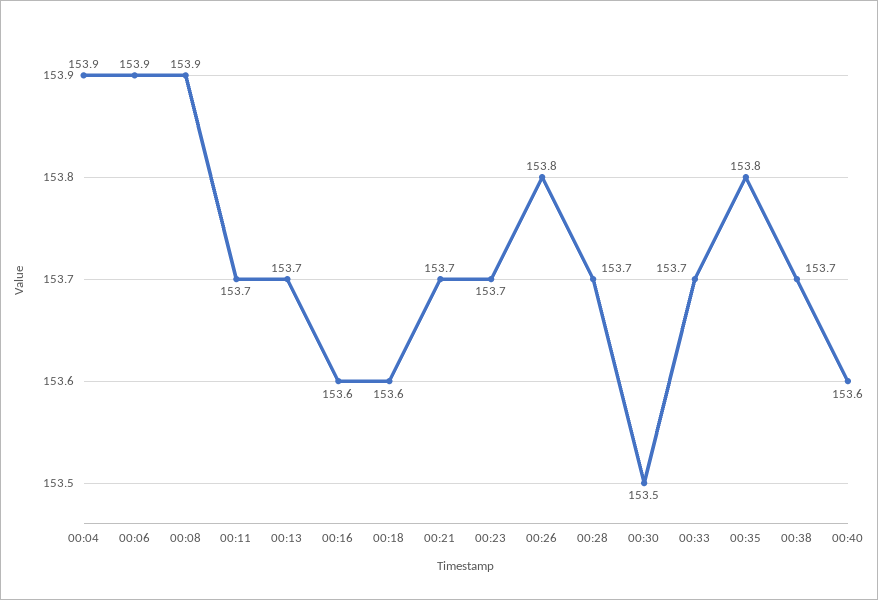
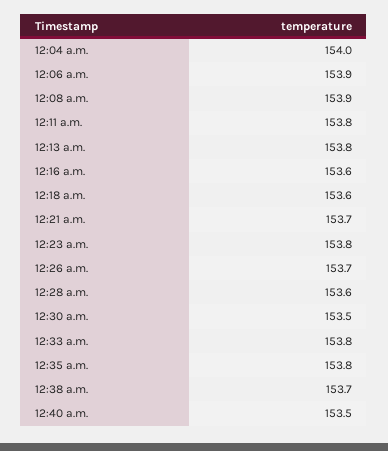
00:04: 153.9 -> 154
00:11: 153.7 -> 153.8
00:13: 153.7 -> 153.8
00:23: 153.7 -> 153.8
00:26: 153.8 -> 153.7
00:28: 153.7 -> 153.6
00:33: 153.7 -> 153.8
00:40: 153.6 -> 153.5

